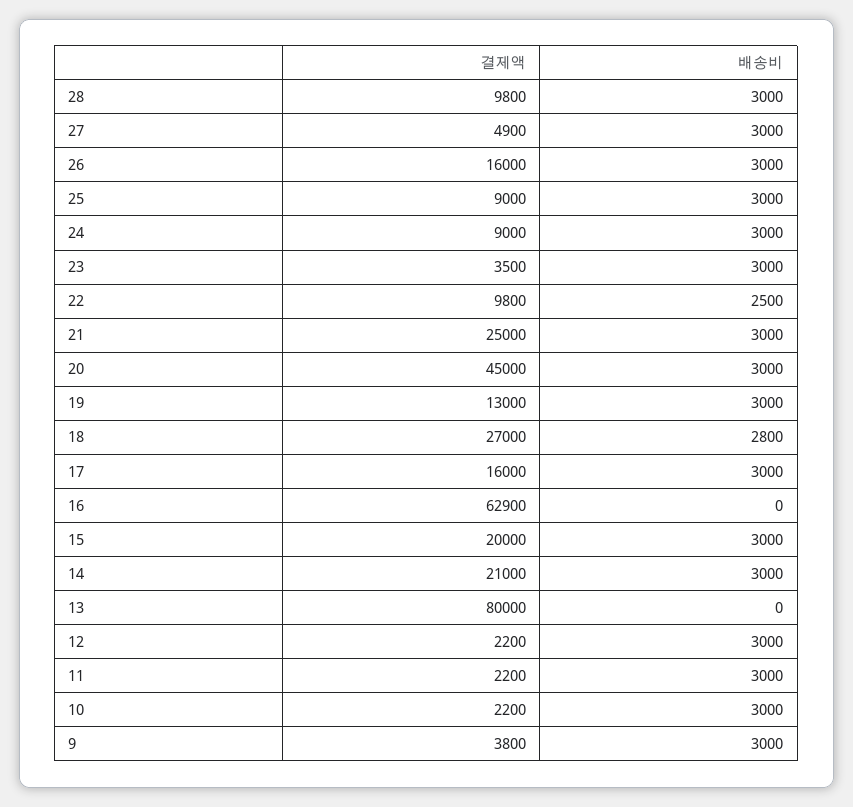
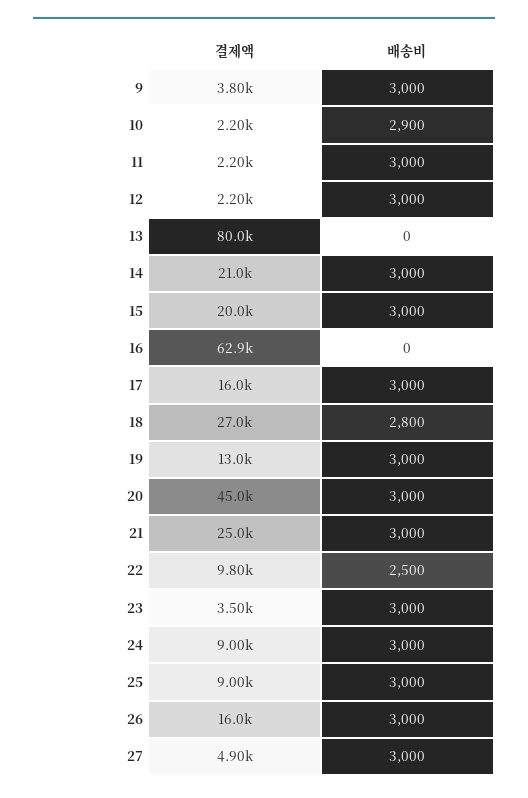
결제액, 28: 9800 -> none
배송비, 28: 3000 -> none
배송비, 10: 3000 -> 2900

